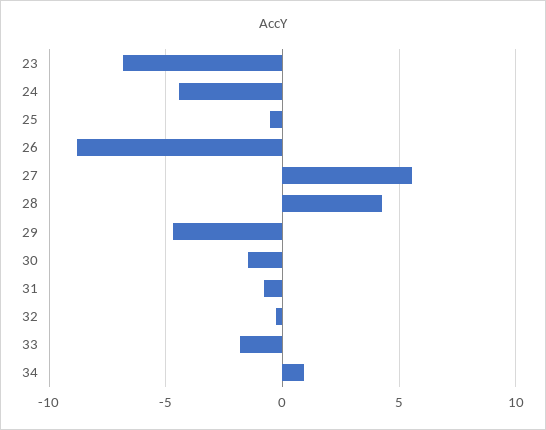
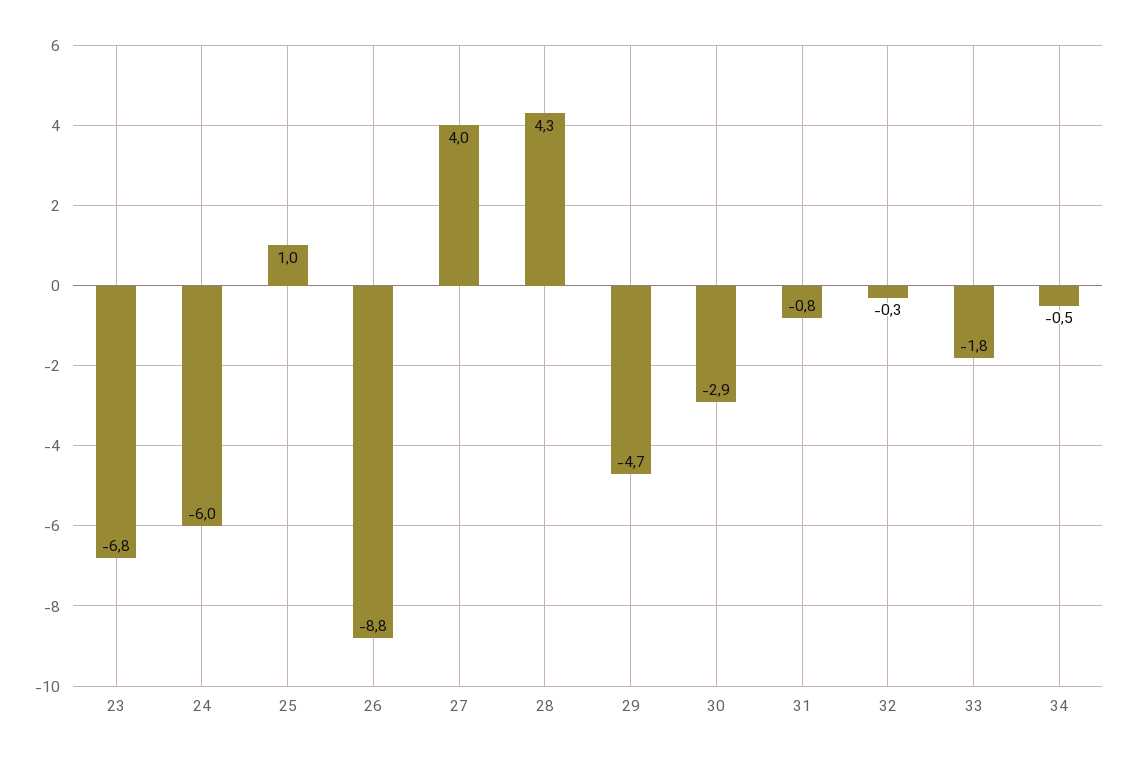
24: -4.5 -> -6
25: -0.5 -> 1
27: 5.5 -> 4
30: -1.5 -> -2.9
34: 1 -> -0.5

